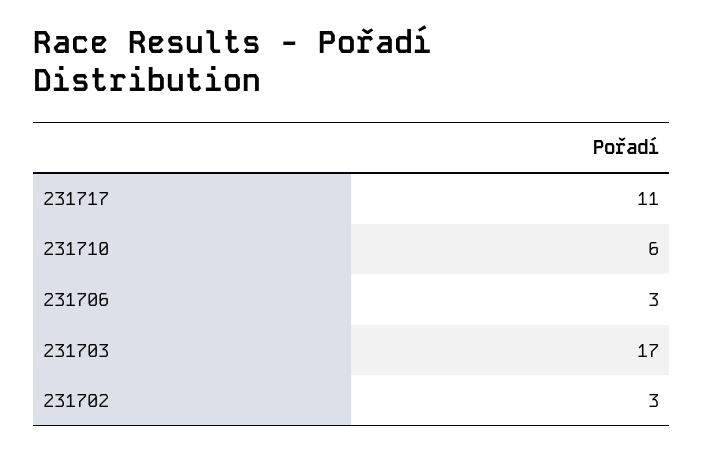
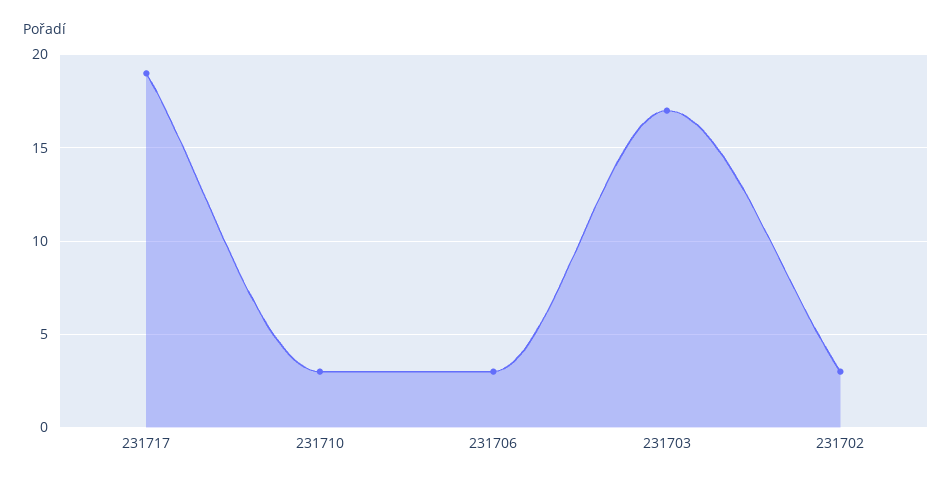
231717: 11 -> 19
231710: 6 -> 3

